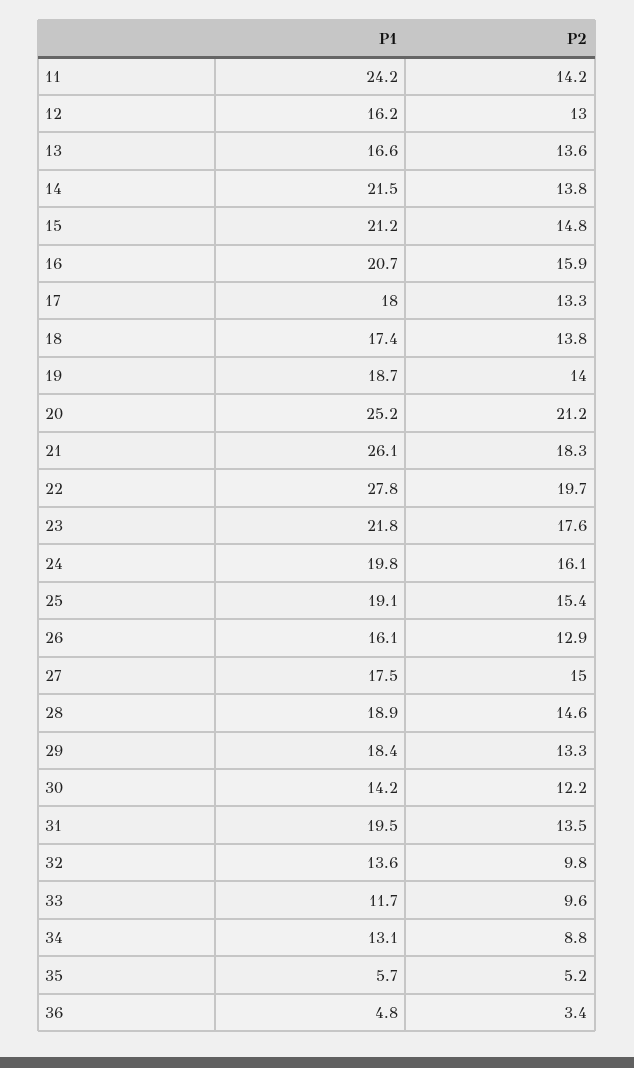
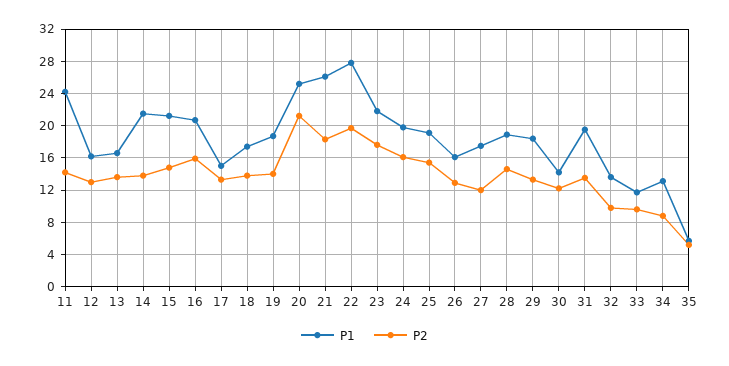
P1, 17: 18 -> 15
P2, 27: 15 -> 12
P1, 36: 4.8 -> none
P2, 36: 3.4 -> none

